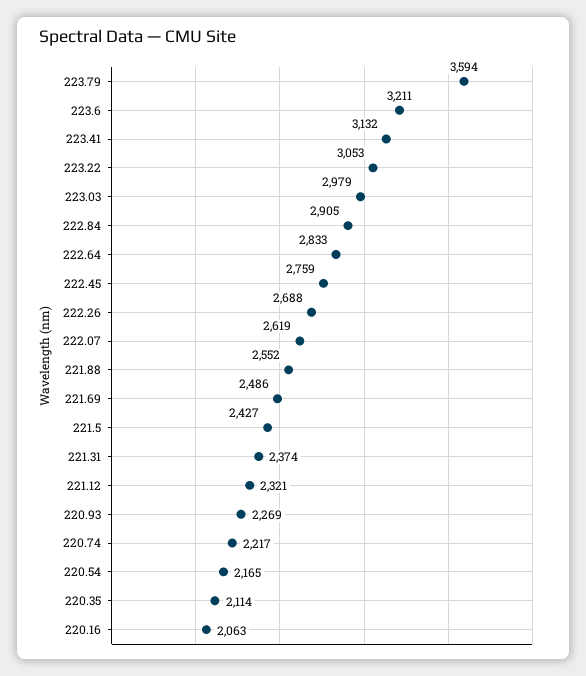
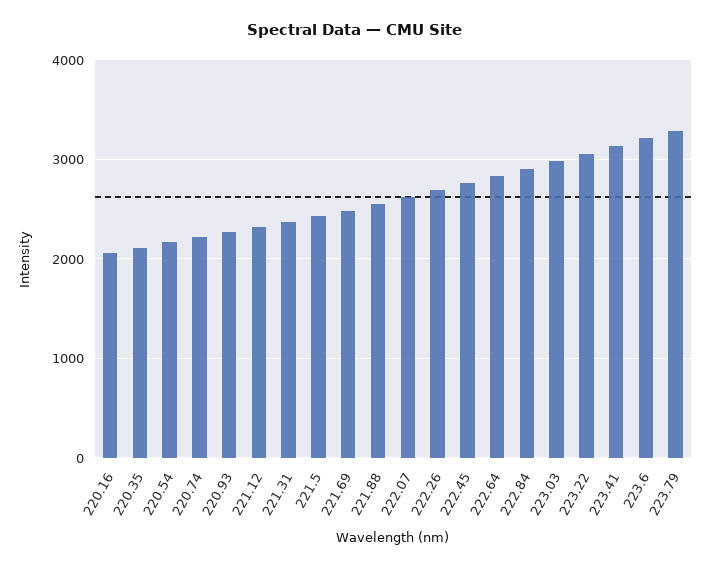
223.79: 3594 -> 3300

